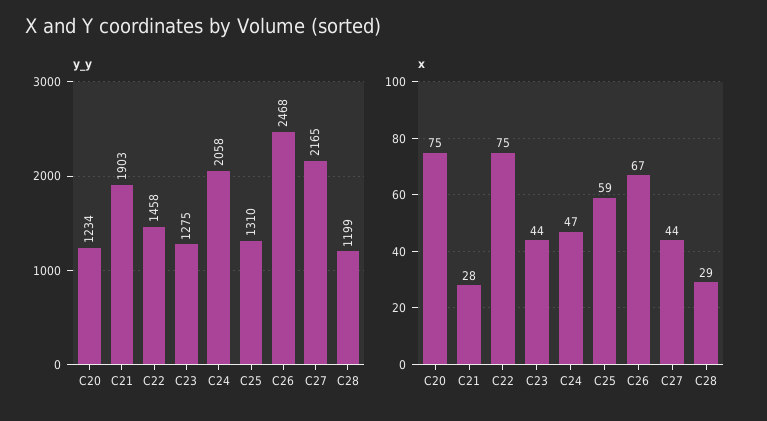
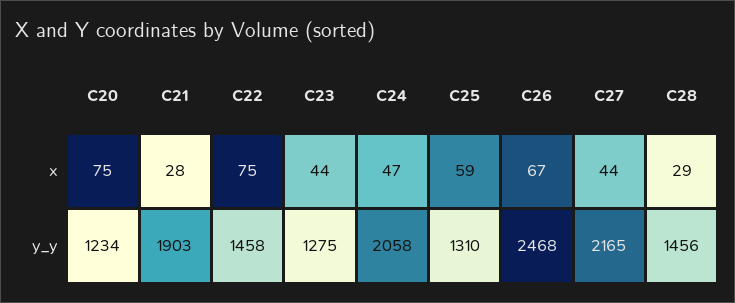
y_y, C28: 1199 -> 1456

